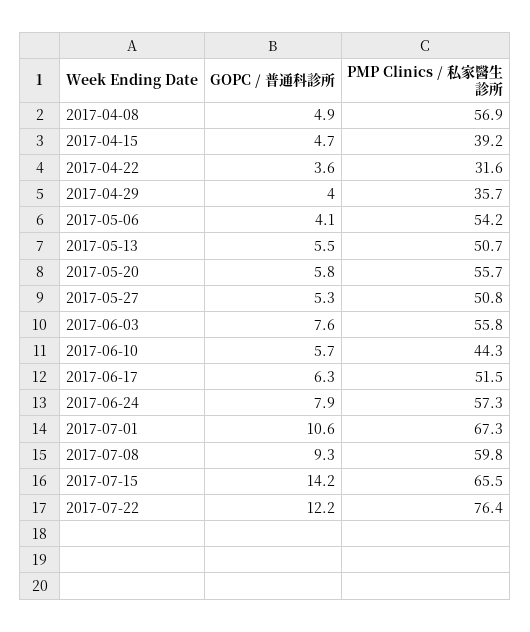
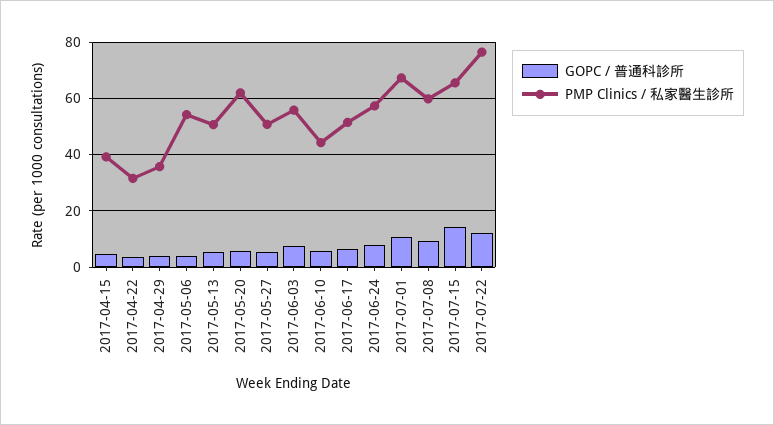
GOPC / 普通科診所, 2017-04-08: 4.9 -> none
PMP Clinics / 私家醫生診所, 2017-04-08: 56.9 -> none
PMP Clinics / 私家醫生診所, 2017-05-20: 55.7 -> 62.5

